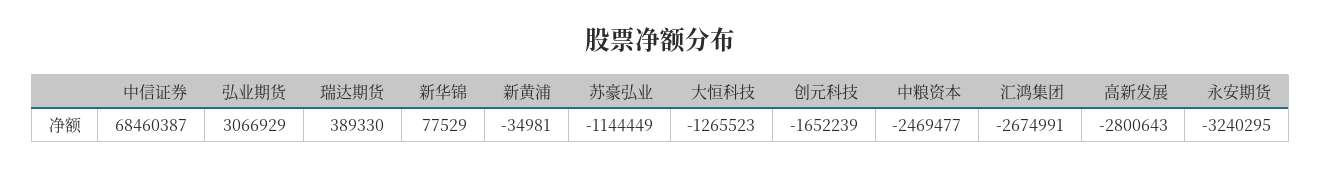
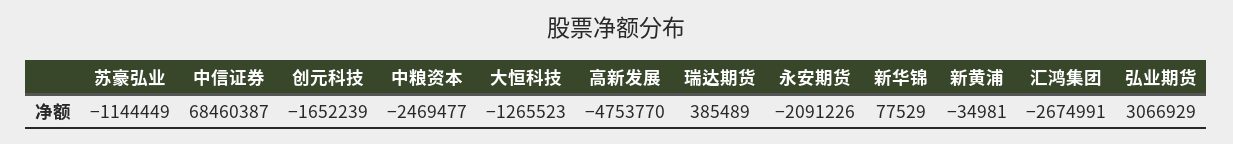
瑞达期货: 389330 -> 385489
高新发展: -2800643 -> -4753770
永安期货: -3240295 -> -2091226

